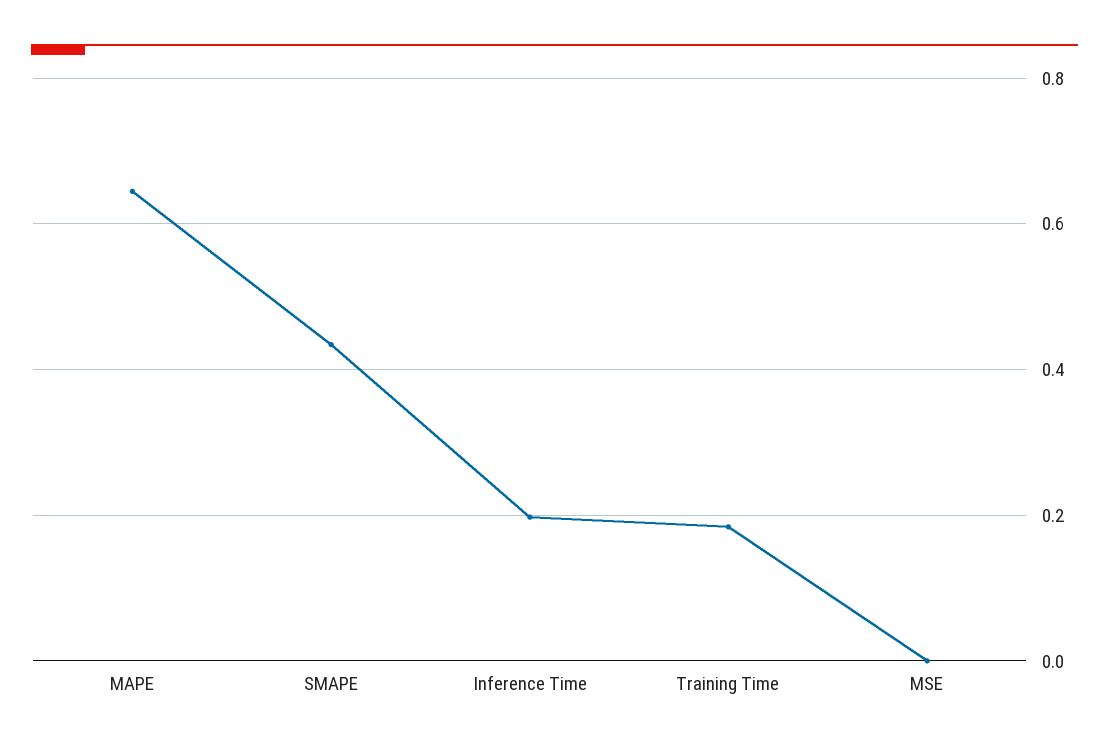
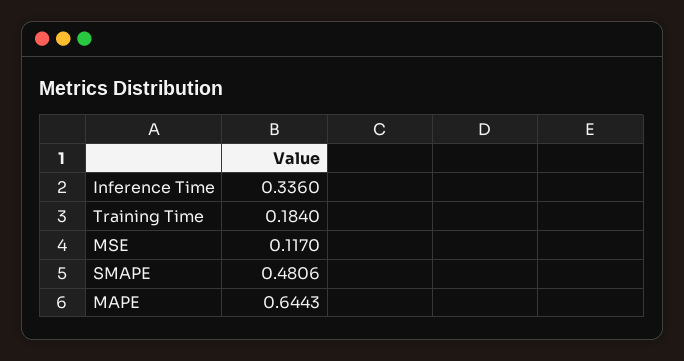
SMAPE: 0.44 -> 0.4806
Inference Time: 0.2 -> 0.336
MSE: 0 -> 0.117

